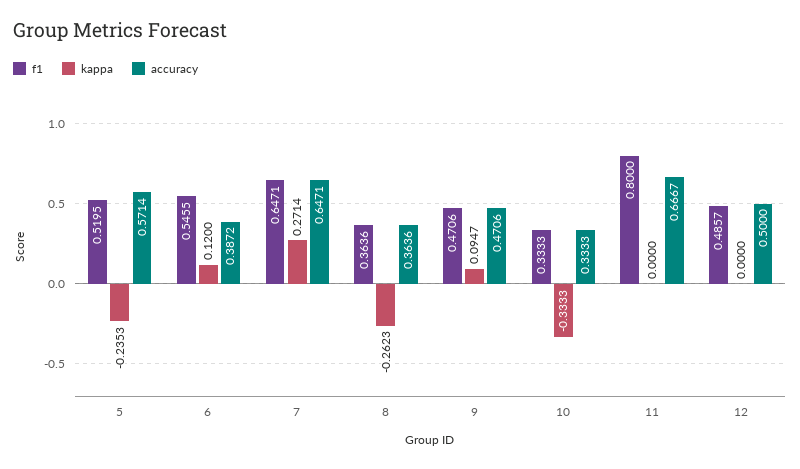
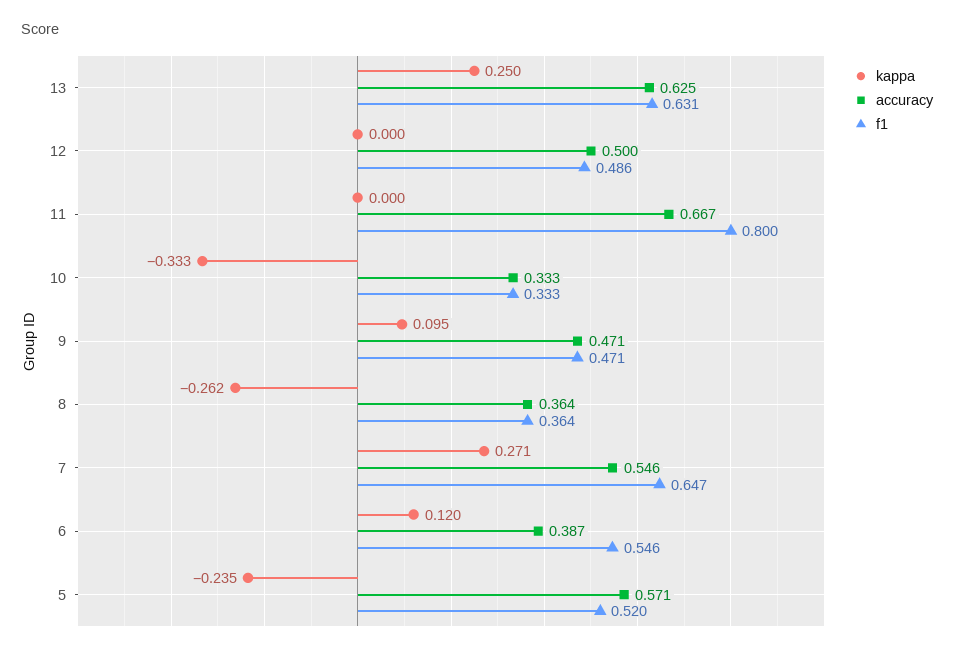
accuracy, 7: 0.6471 -> 0.546
kappa, 13: none -> 0.25
accuracy, 13: none -> 0.625
f1, 13: none -> 0.631

